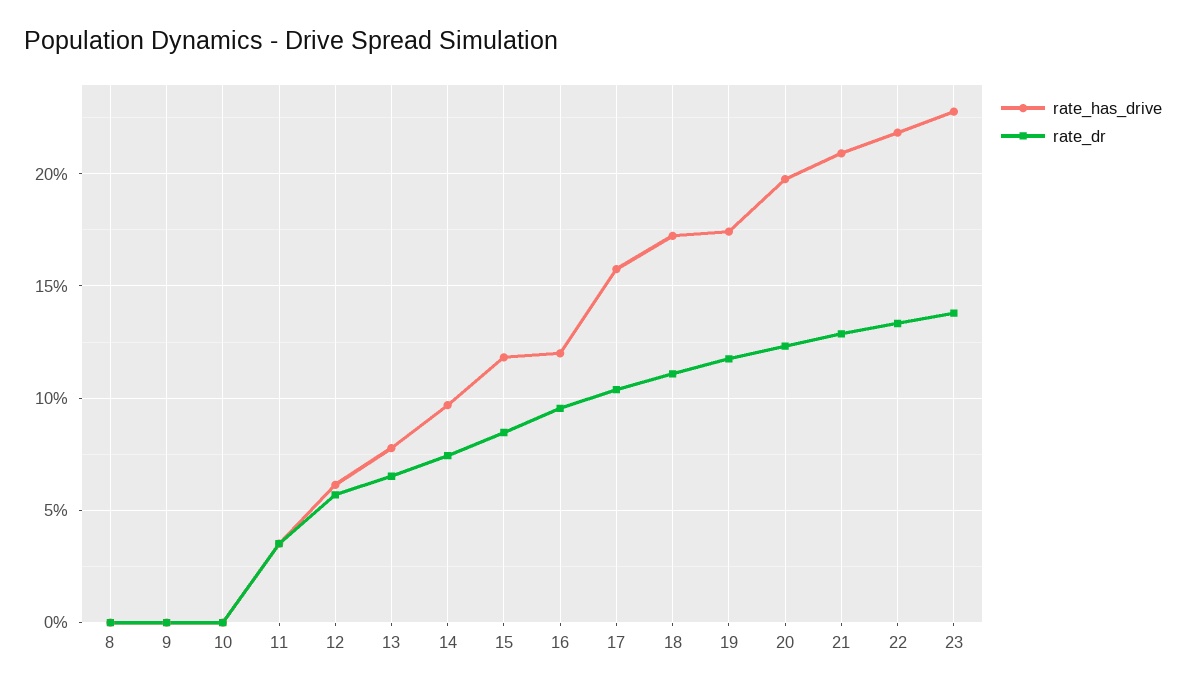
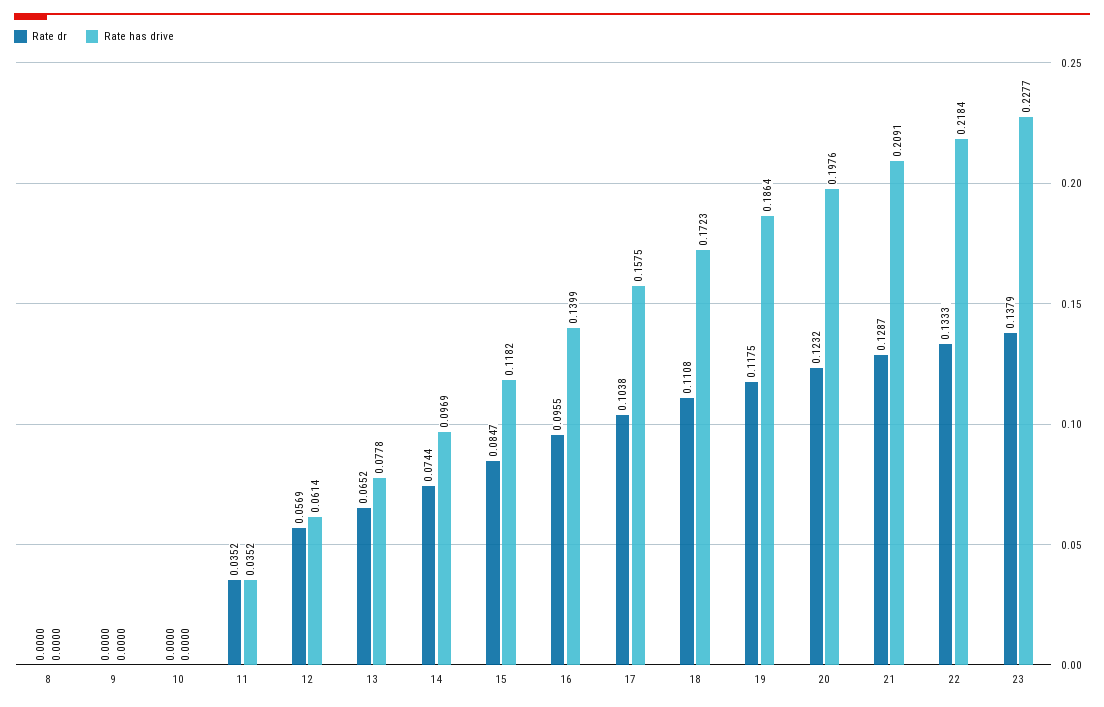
rate_has_drive, 16: 0.12 -> 0.1399
rate_has_drive, 19: 0.175 -> 0.1864

